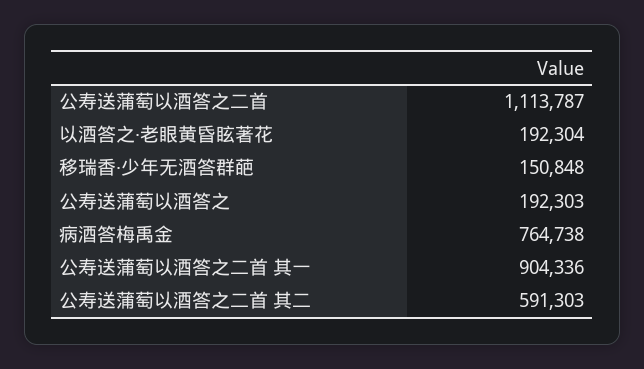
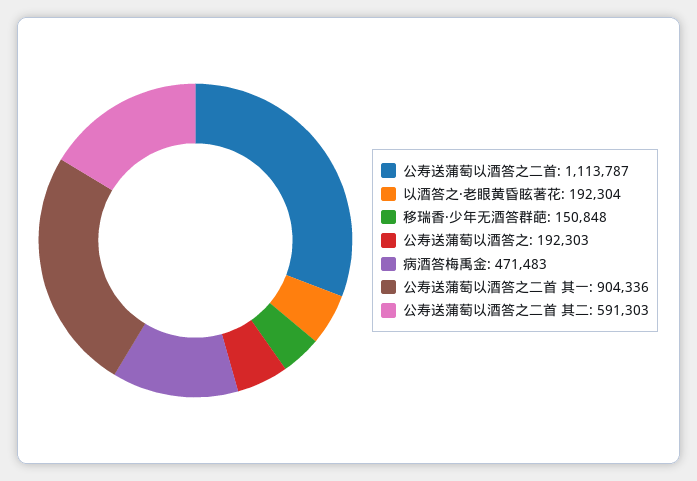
病酒答梅禹金: 764738 -> 471483

